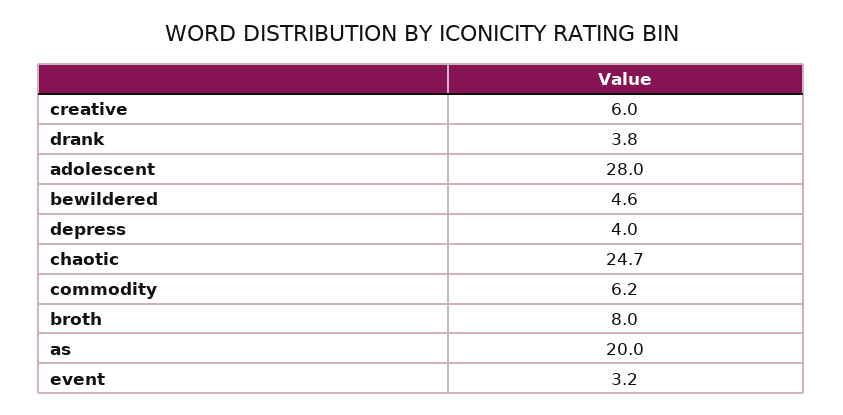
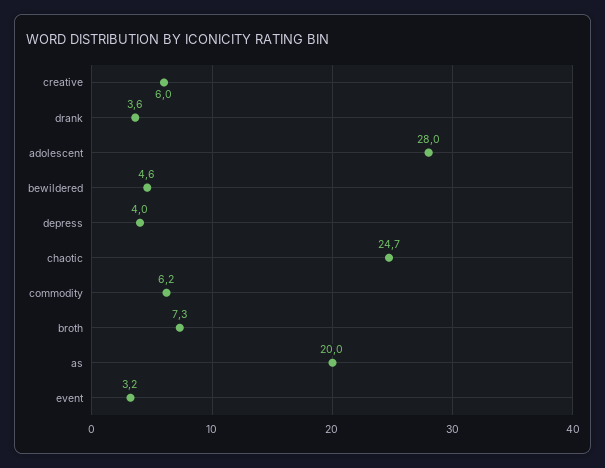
drank: 3.8 -> 3.6
broth: 8 -> 7.3

